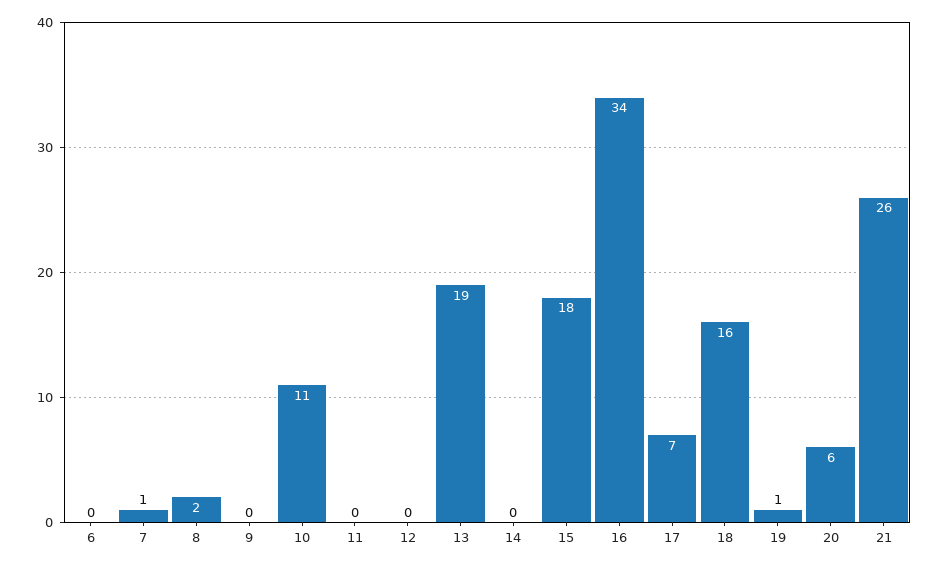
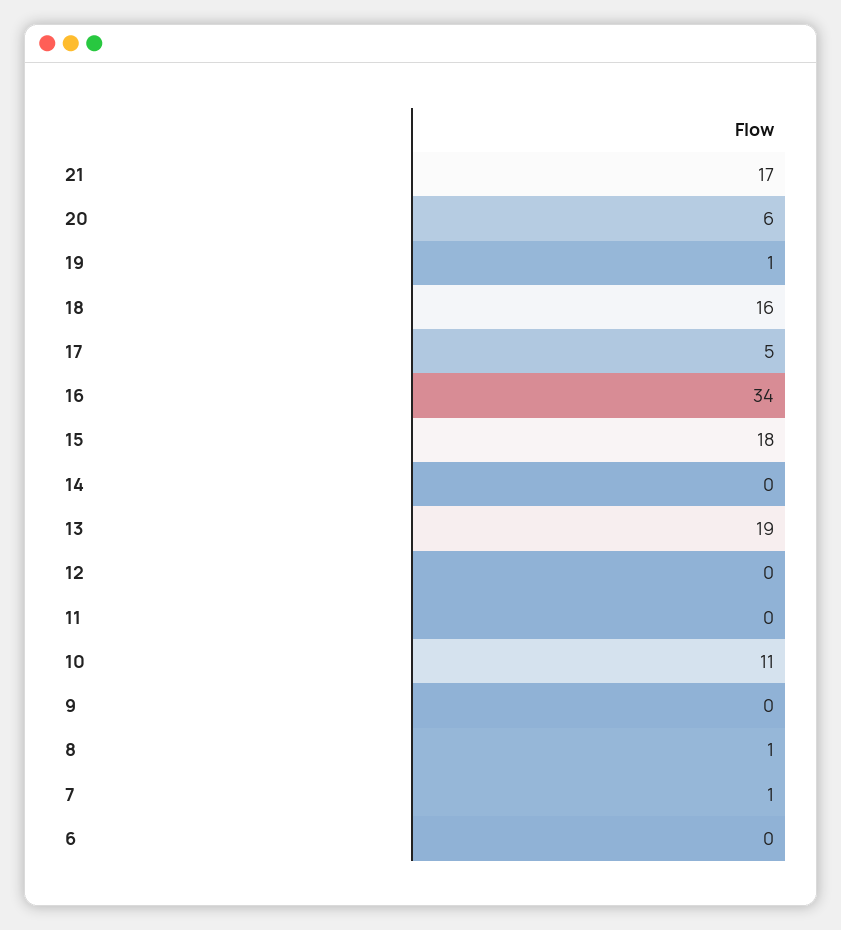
8: 2 -> 1
17: 7 -> 5
21: 26 -> 17

